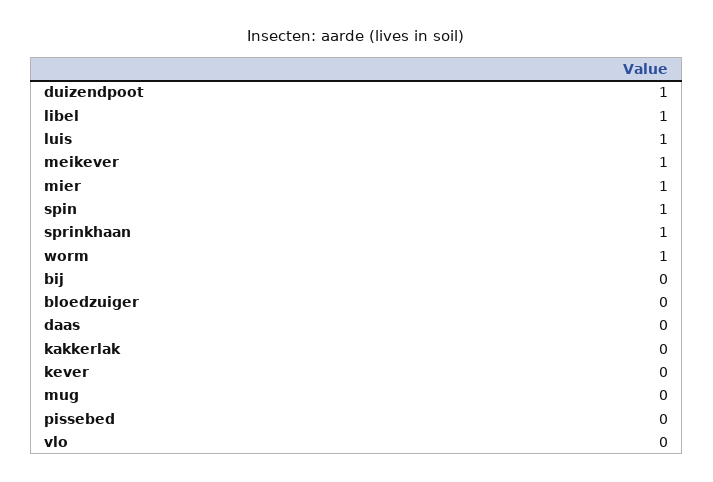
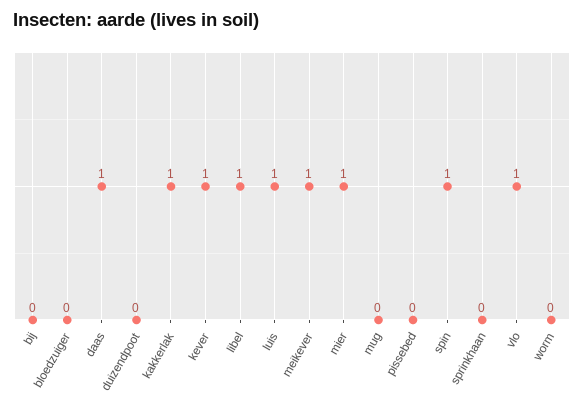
duizendpoot: 1 -> 0
sprinkhaan: 1 -> 0
worm: 1 -> 0
daas: 0 -> 1
kakkerlak: 0 -> 1
kever: 0 -> 1
vlo: 0 -> 1

